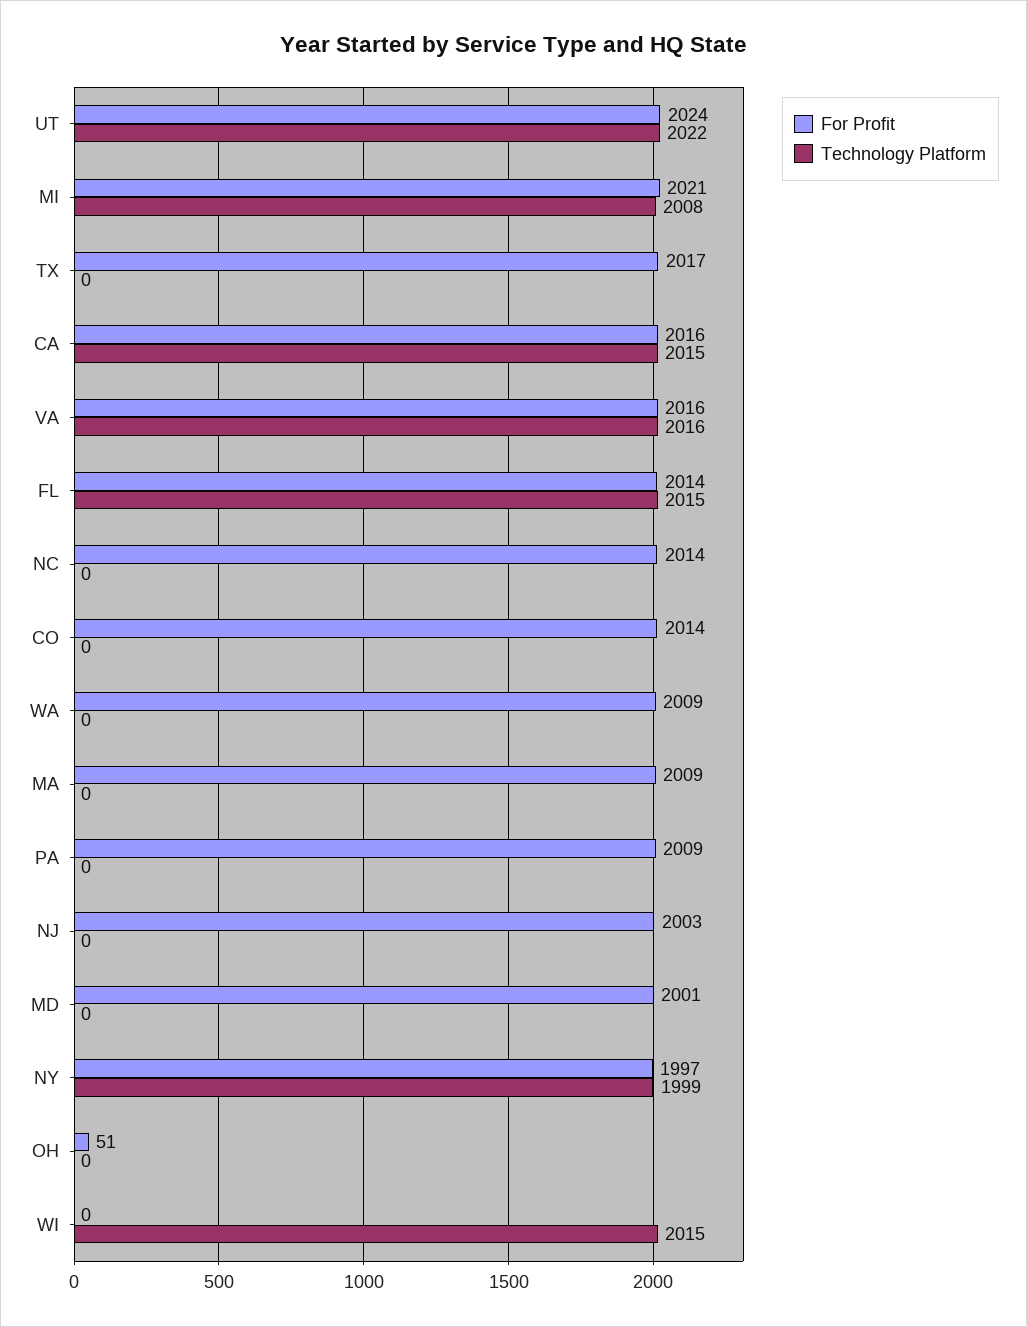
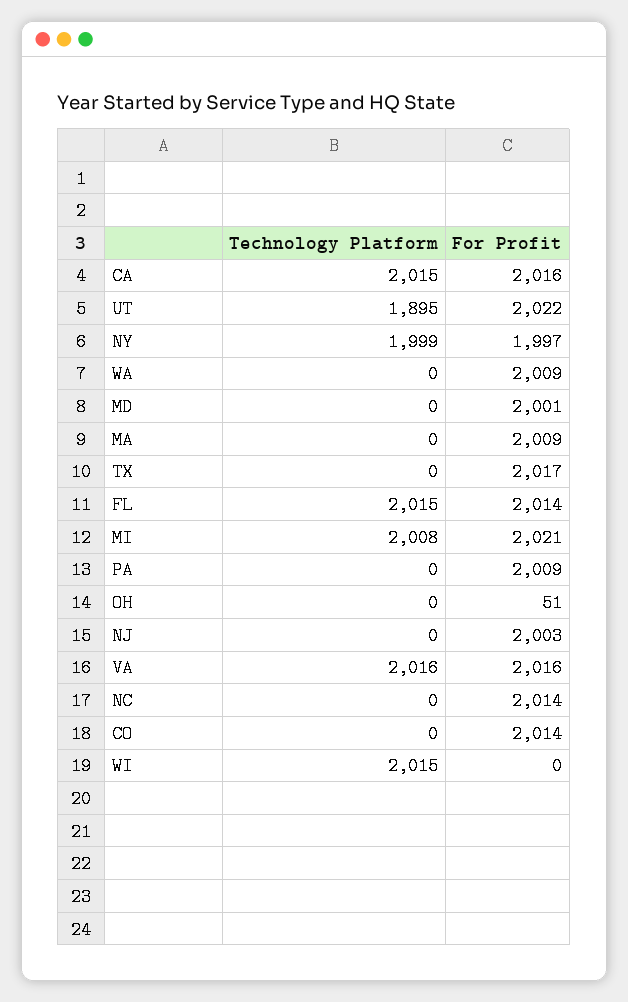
For Profit, UT: 2024 -> 2022
Technology Platform, UT: 2022 -> 1895

